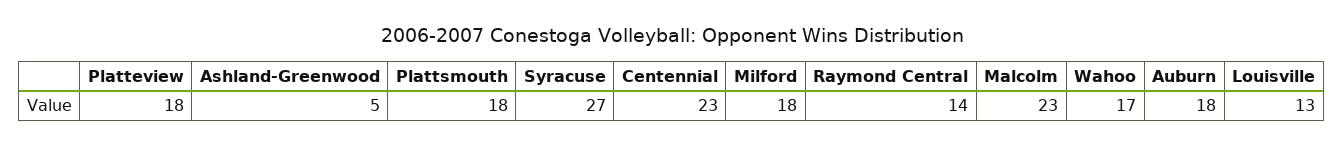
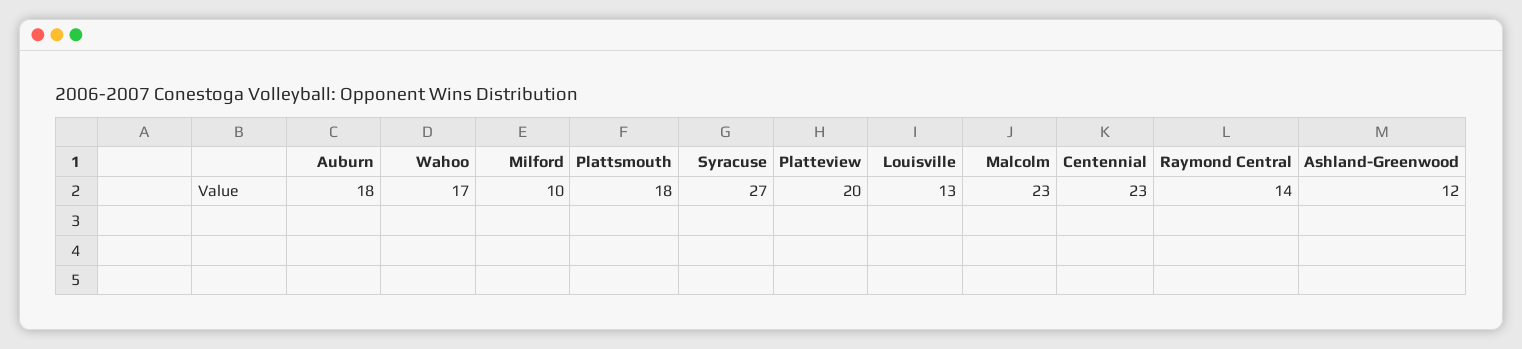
Platteview: 18 -> 20
Ashland-Greenwood: 5 -> 12
Milford: 18 -> 10

